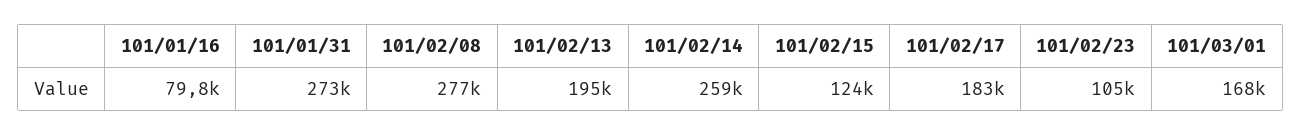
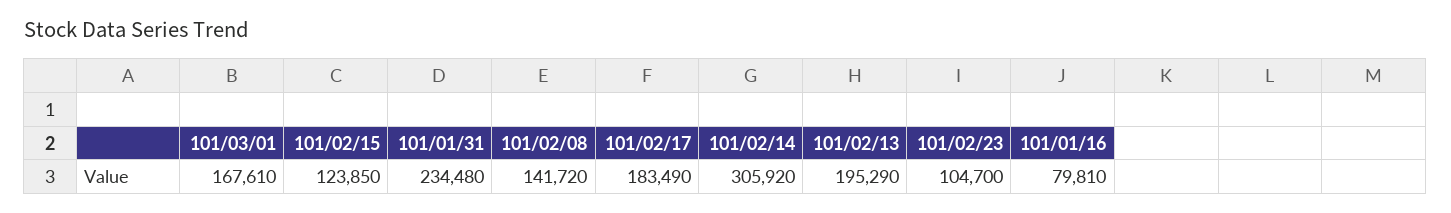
101/01/31: 273000 -> 234480
101/02/08: 277000 -> 141720
101/02/14: 259000 -> 305920

